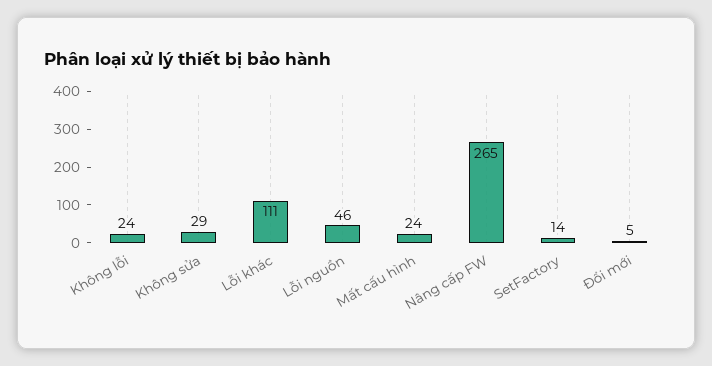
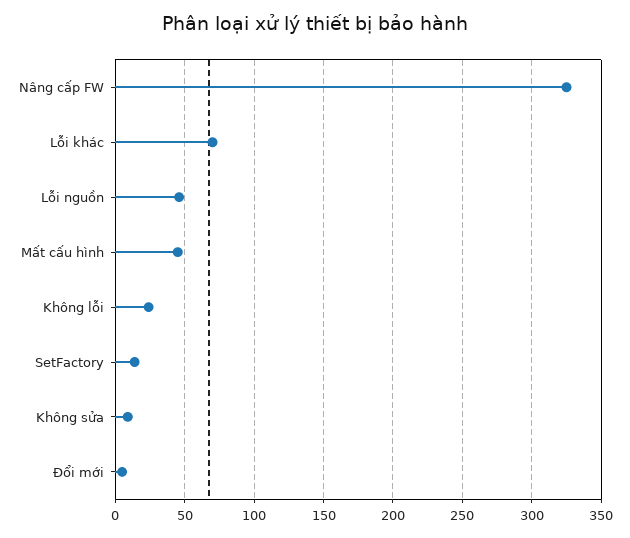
Không sửa: 29 -> 10
Lỗi khác: 111 -> 70
Mất cấu hình: 24 -> 45
Nâng cấp FW: 265 -> 325

